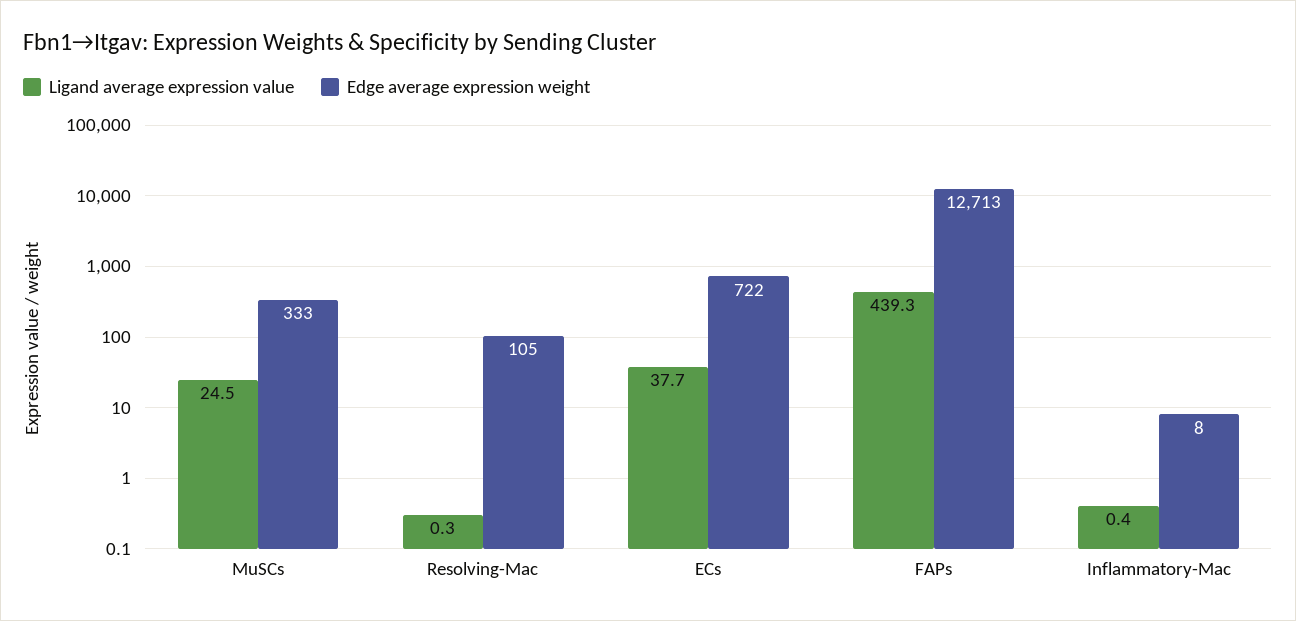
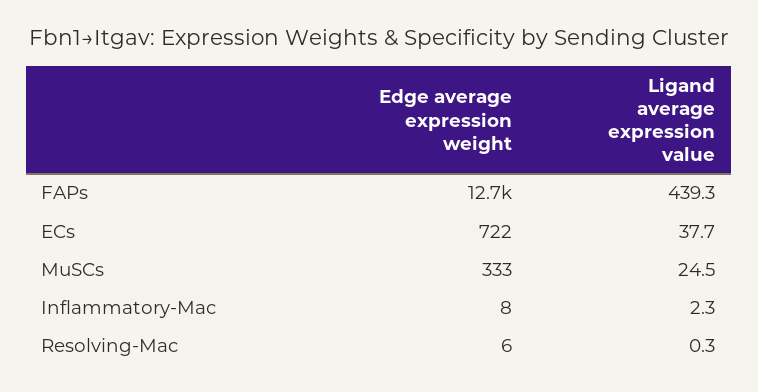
Edge average expression weight, Resolving-Mac: 105 -> 6
Ligand average expression value, Inflammatory-Mac: 0.4 -> 2.3

